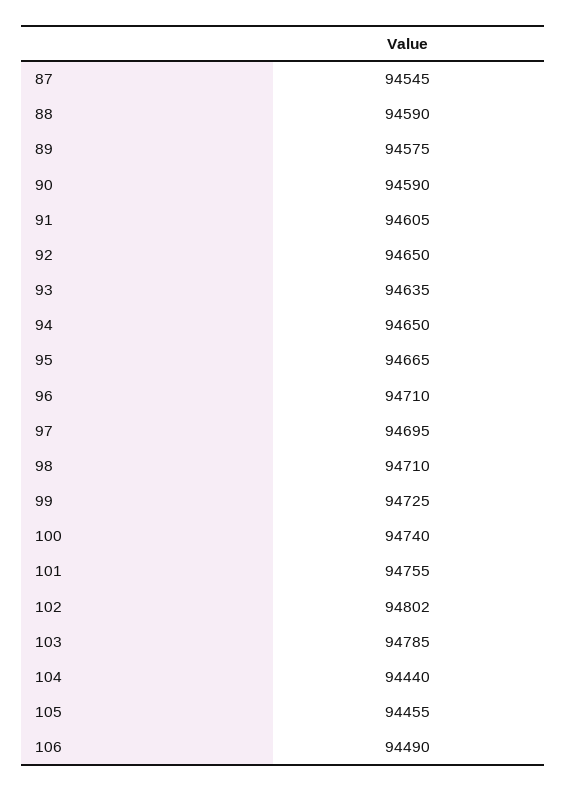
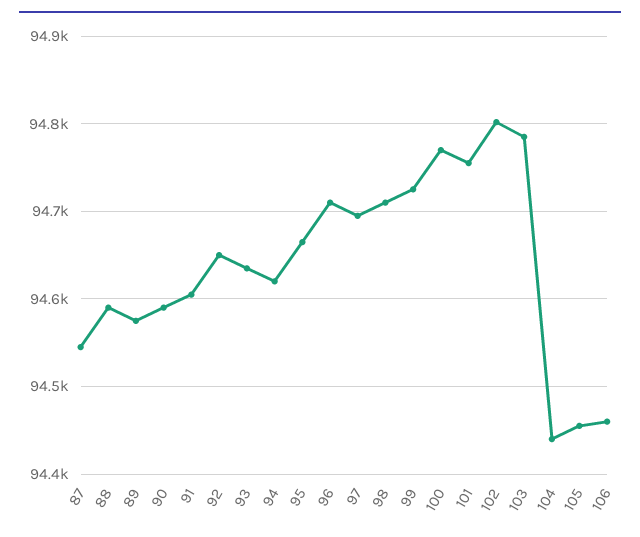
94: 94650 -> 94620
100: 94740 -> 94770
106: 94490 -> 94460

